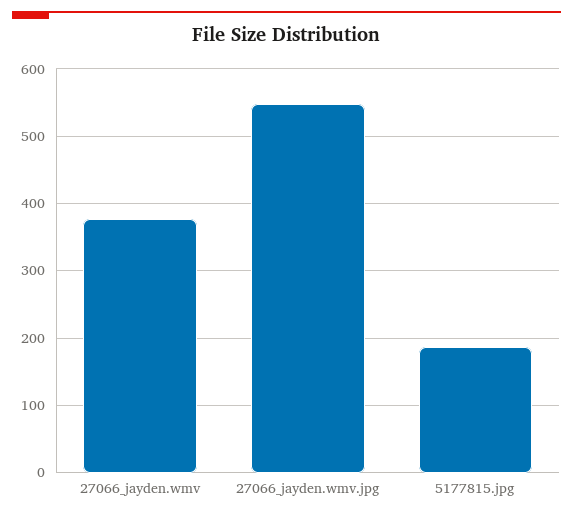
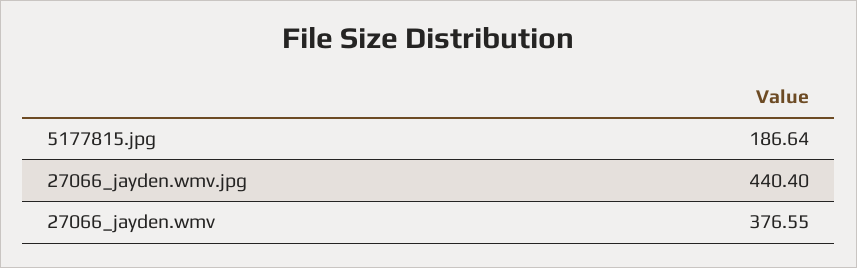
27066_jayden.wmv.jpg: 550 -> 440.4

